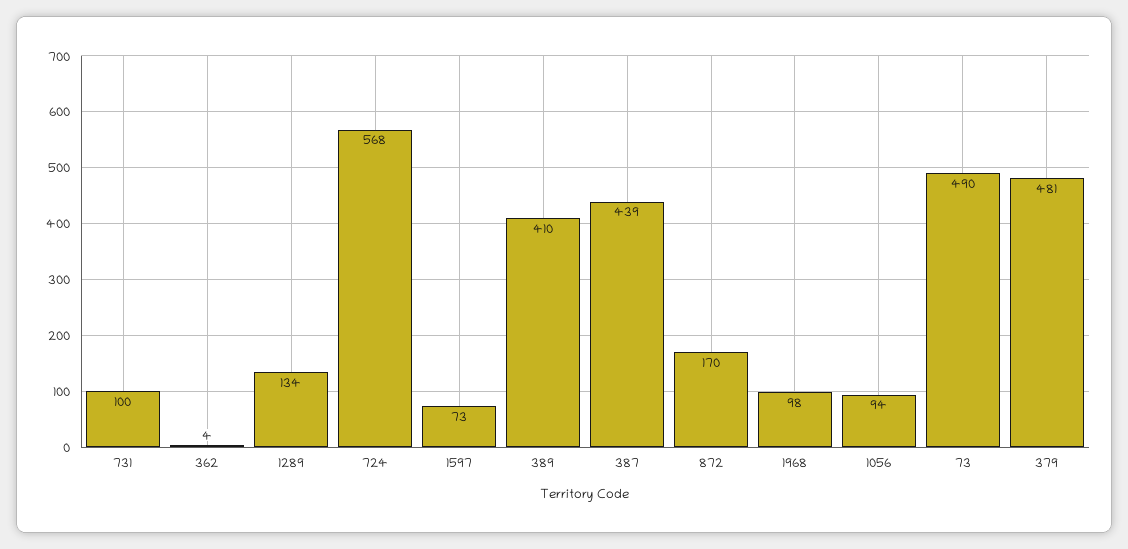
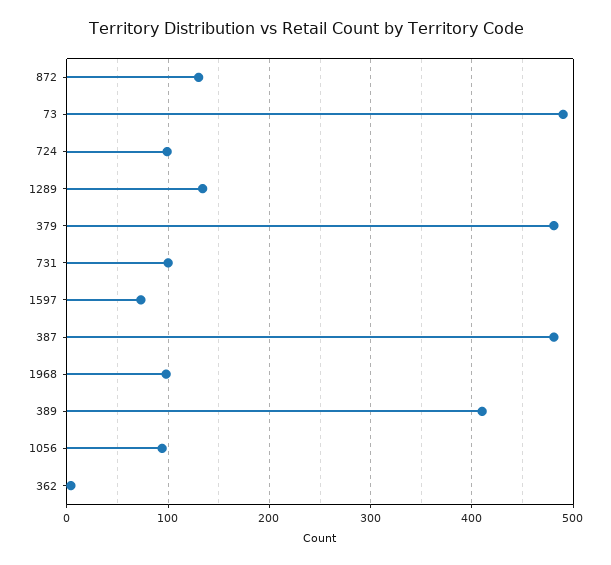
724: 568 -> 100
387: 439 -> 480
872: 170 -> 130

